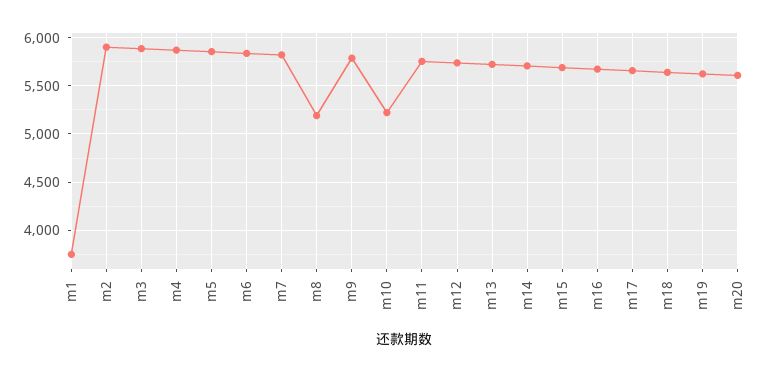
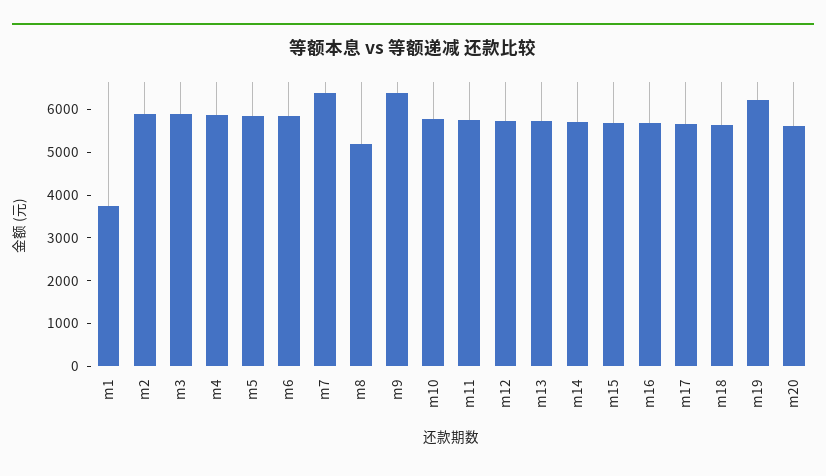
m7: 5800 -> 6400
m9: 5800 -> 6400
m10: 5200 -> 5800
m19: 5600 -> 6200

